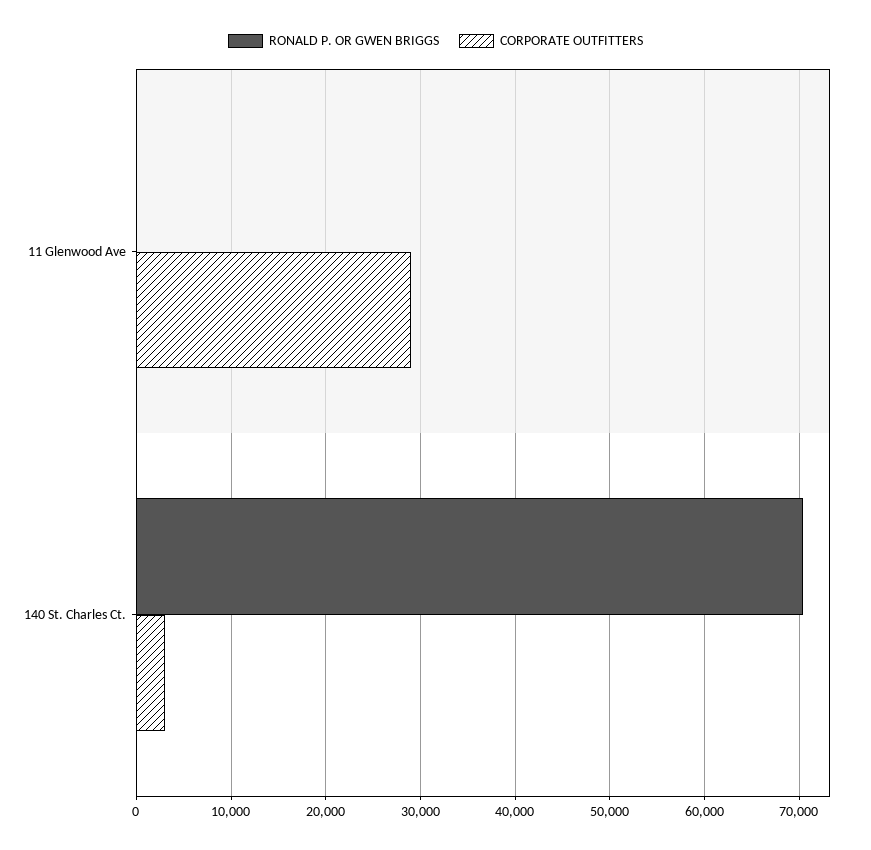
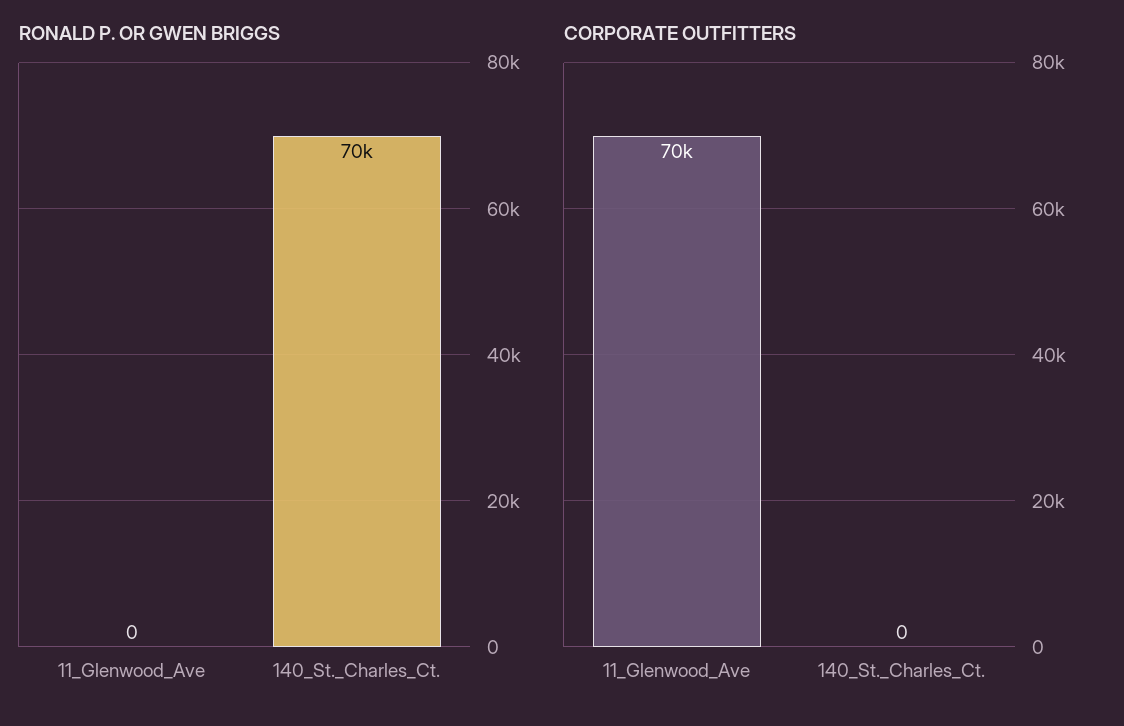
CORPORATE OUTFITTERS, 11 Glenwood Ave: 29000 -> 70000
CORPORATE OUTFITTERS, 140 St. Charles Ct.: 3000 -> 0

